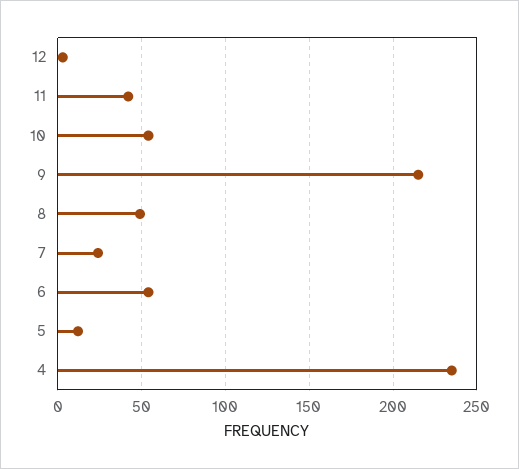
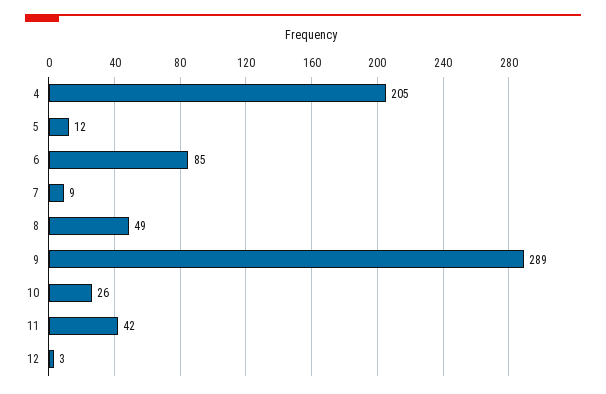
10: 55 -> 26
9: 215 -> 289
7: 25 -> 9
6: 55 -> 85
4: 235 -> 205

